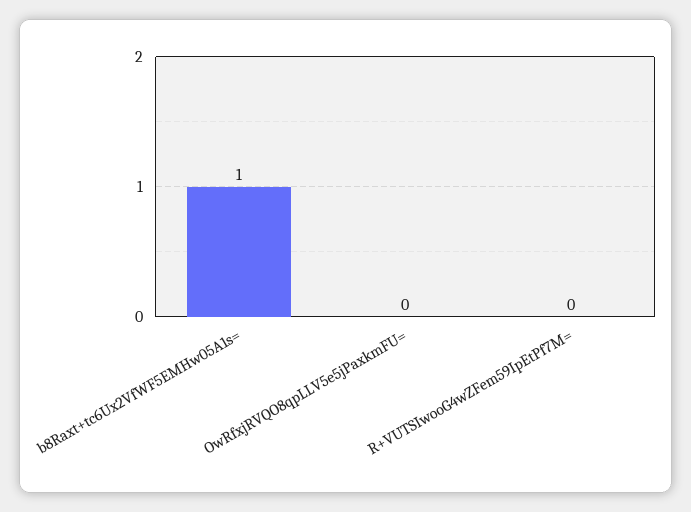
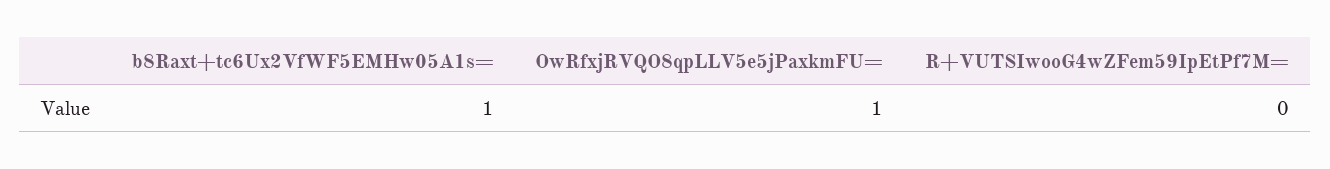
OwRfxjRVQO8qpLLV5e5jPaxkmFU=: 0 -> 1

